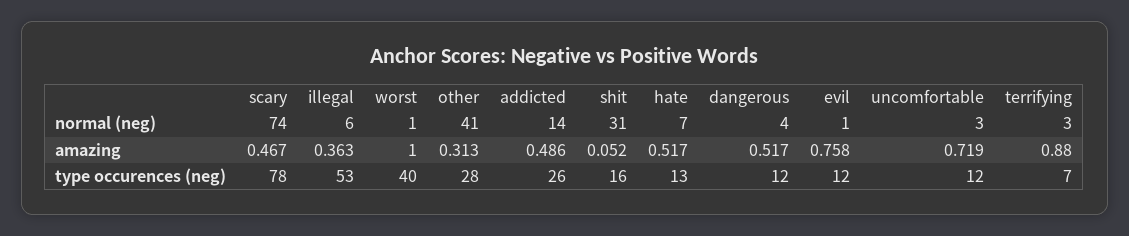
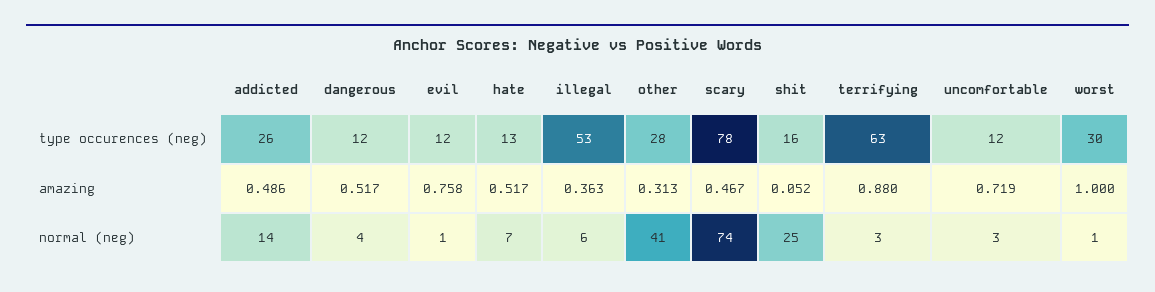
shit, normal (neg): 31 -> 25
worst, type occurences (neg): 40 -> 30
terrifying, type occurences (neg): 7 -> 63

